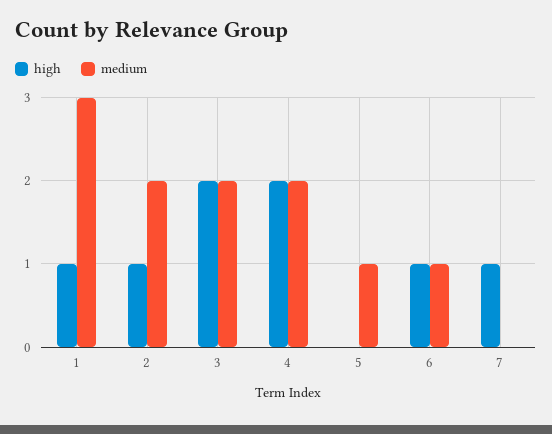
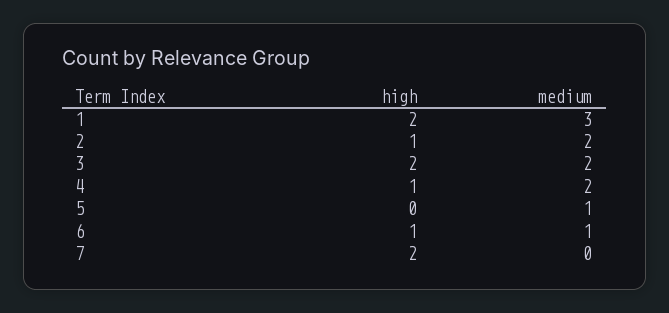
high, 1: 1 -> 2
high, 4: 2 -> 1
high, 7: 1 -> 2

